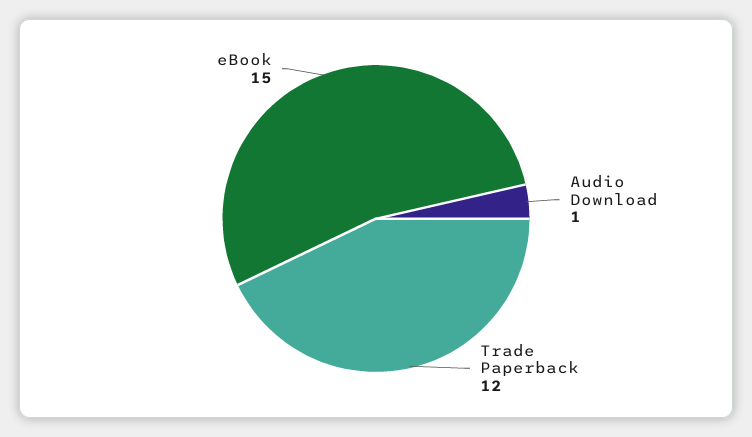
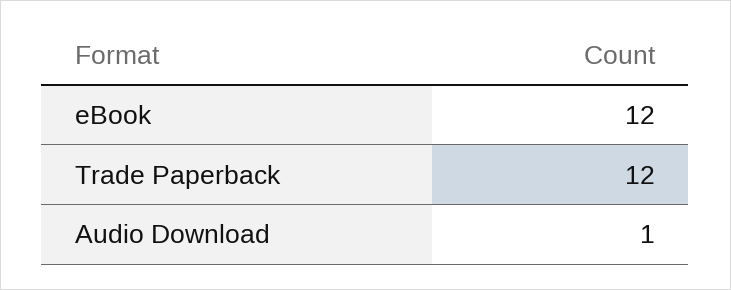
eBook: 15 -> 12

